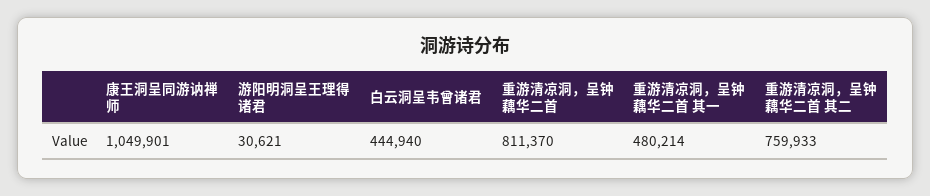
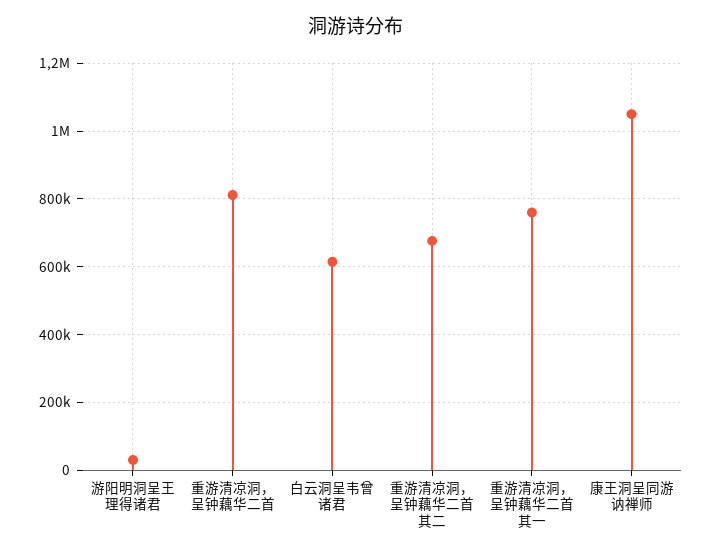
白云洞呈韦曾诸君: 444940 -> 620000
重游清凉洞，呈钟藕华二首 其一: 480214 -> 760000
重游清凉洞，呈钟藕华二首 其二: 759933 -> 680000

